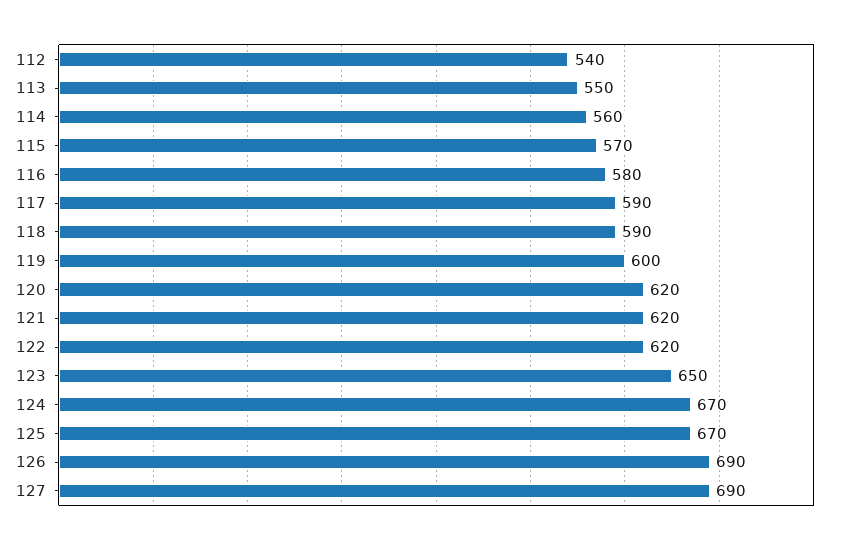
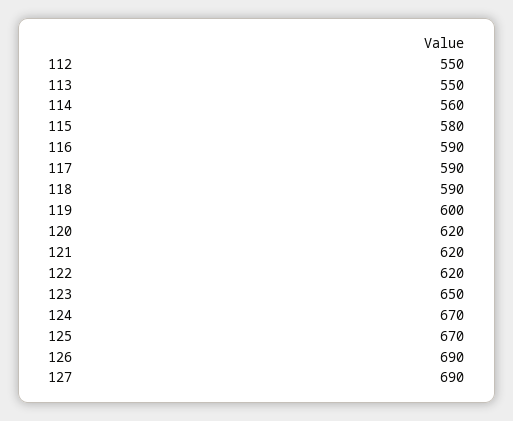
112: 540 -> 550
115: 570 -> 580
116: 580 -> 590

